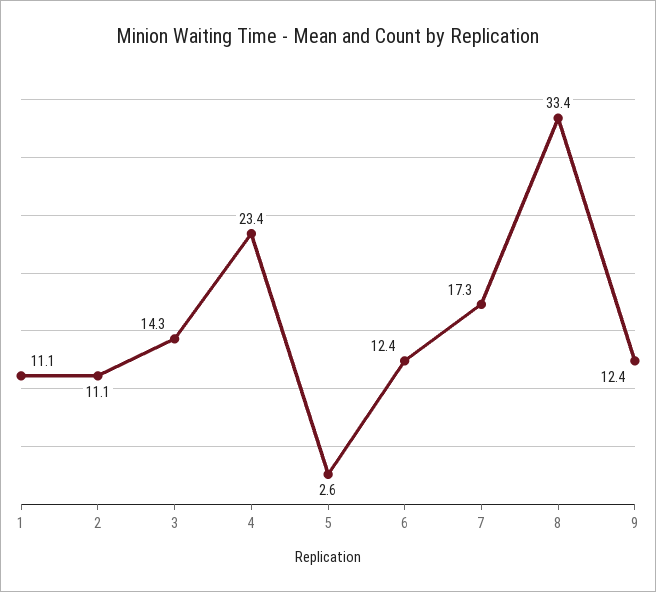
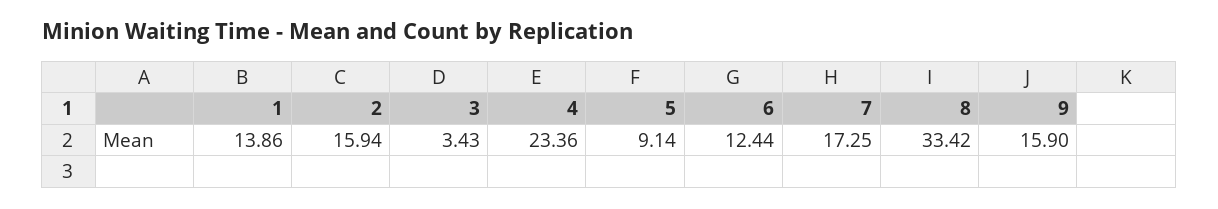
1: 11.1 -> 13.86
2: 11.1 -> 15.94
3: 14.3 -> 3.43
5: 2.6 -> 9.14
9: 12.4 -> 15.9

